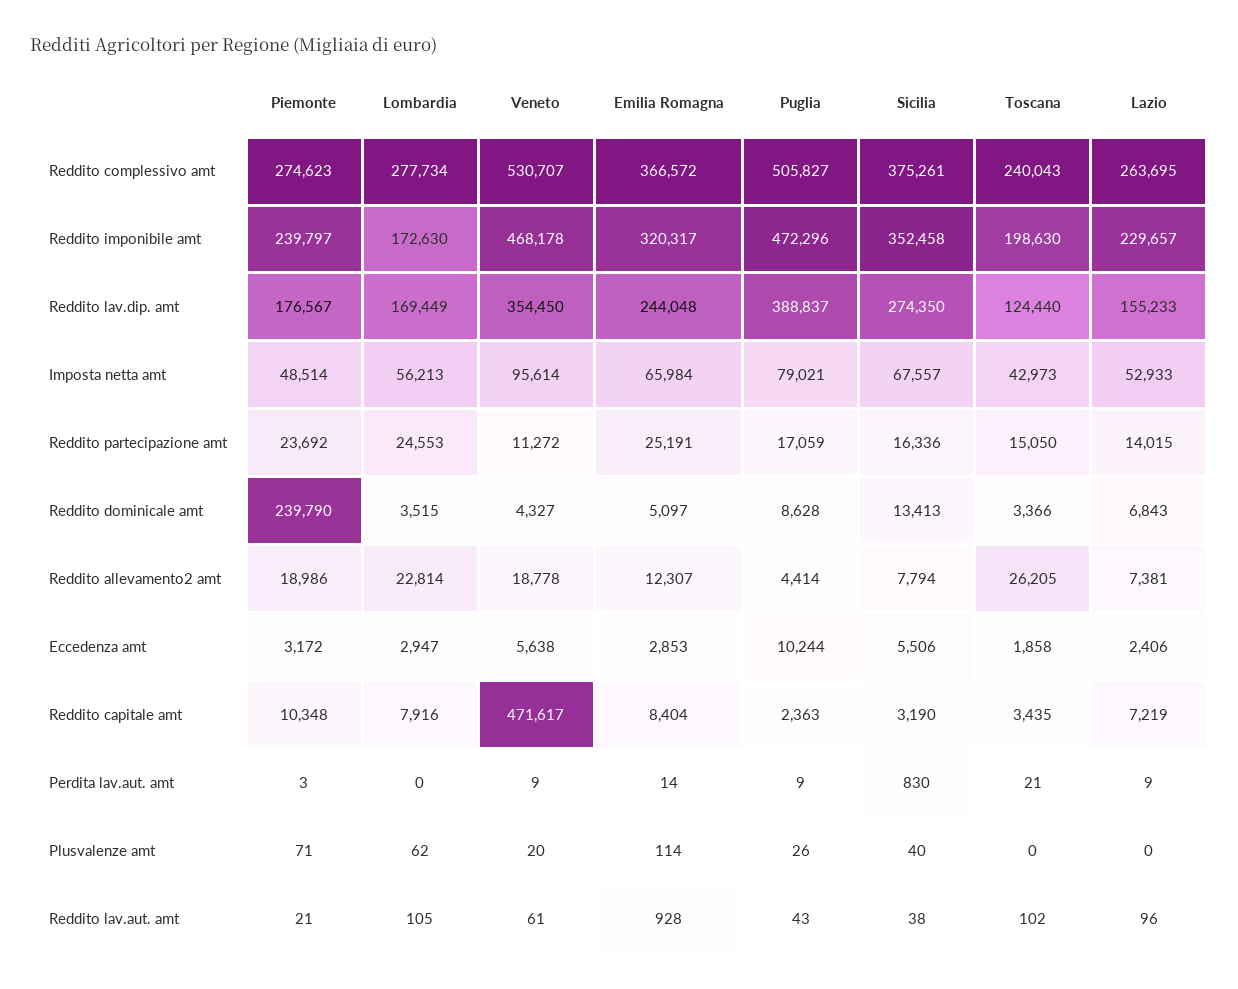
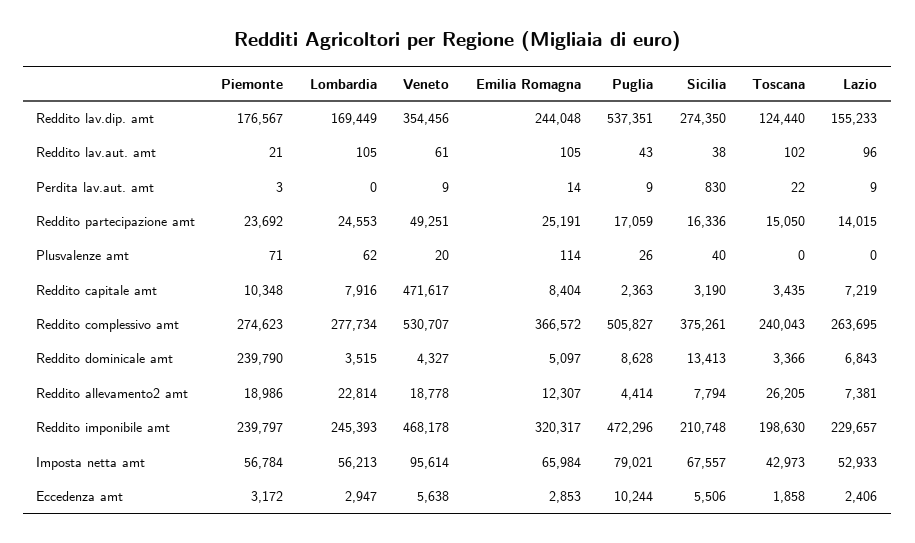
Lombardia, Reddito imponibile amt: 172630 -> 245393
Sicilia, Reddito imponibile amt: 352458 -> 210748
Veneto, Reddito lav.dip. amt: 354450 -> 354456
Puglia, Reddito lav.dip. amt: 388837 -> 537351
Piemonte, Imposta netta amt: 48514 -> 56784
Veneto, Reddito partecipazione amt: 11272 -> 49251
Toscana, Perdita lav.aut. amt: 21 -> 22
Emilia Romagna, Reddito lav.aut. amt: 928 -> 105

